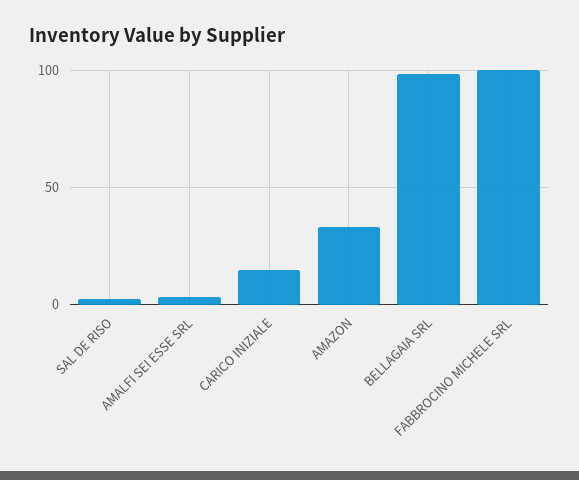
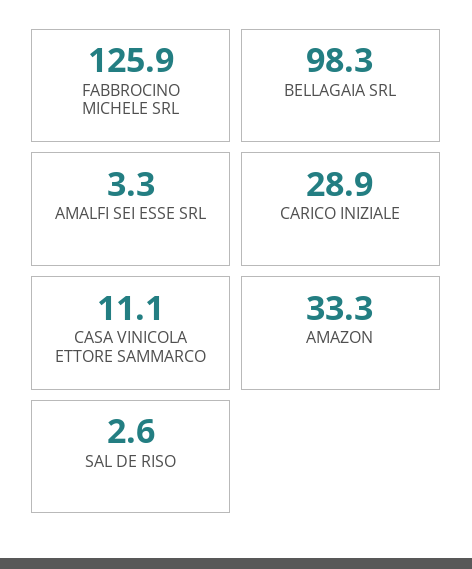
CARICO INIZIALE: 15 -> 28.9
FABBROCINO MICHELE SRL: 100 -> 125.9
CASA VINICOLA ETTORE SAMMARCO: none -> 11.1

